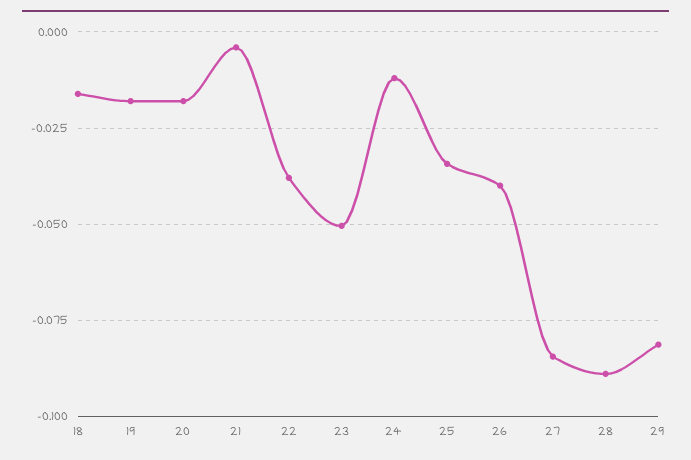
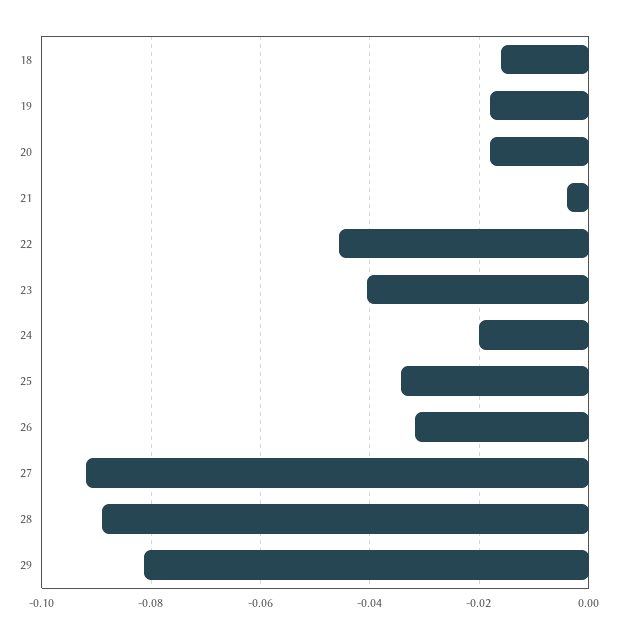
22: -0.0375 -> -0.046
23: -0.05 -> -0.04
24: -0.0125 -> -0.02
26: -0.04 -> -0.032
27: -0.085 -> -0.092

